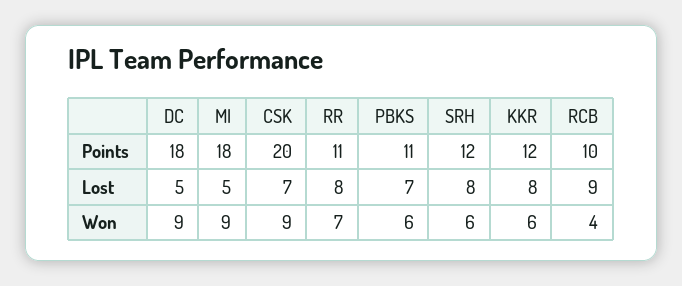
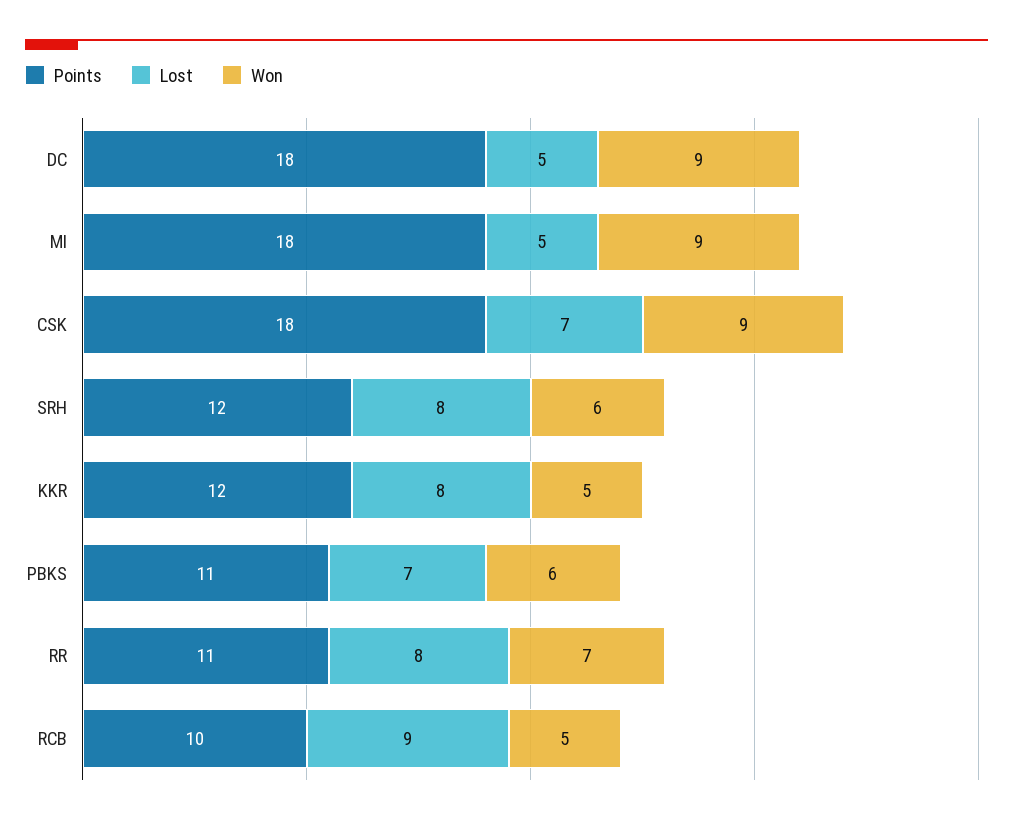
Points, CSK: 20 -> 18
Won, KKR: 6 -> 5
Won, RCB: 4 -> 5

